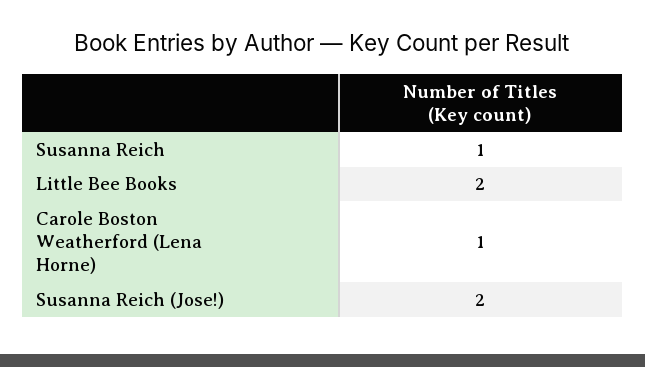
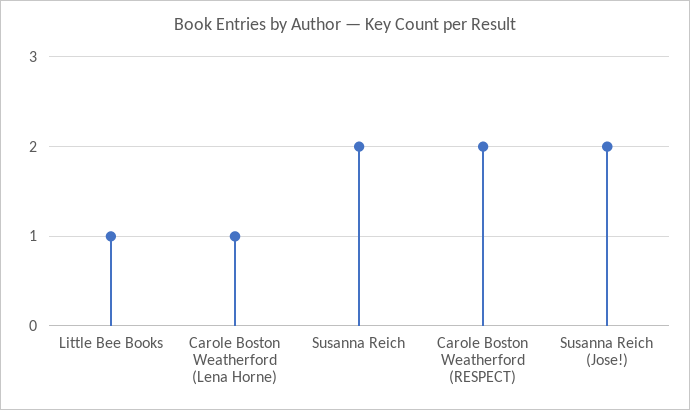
Susanna Reich: 1 -> 2
Little Bee Books: 2 -> 1
Carole Boston Weatherford (RESPECT): none -> 2

